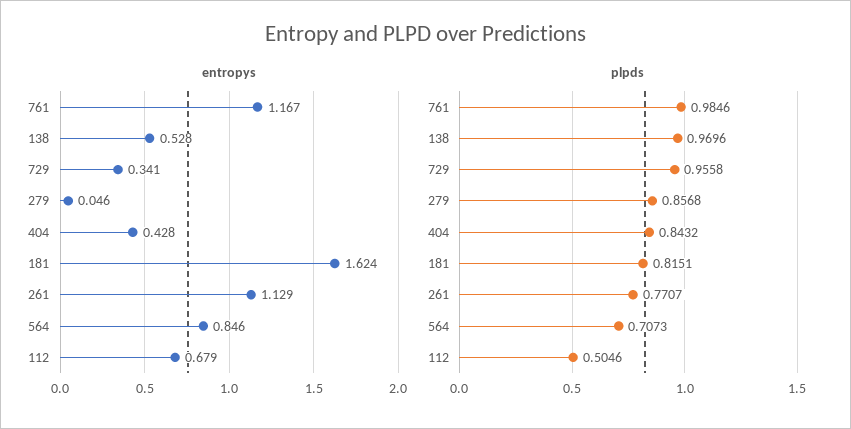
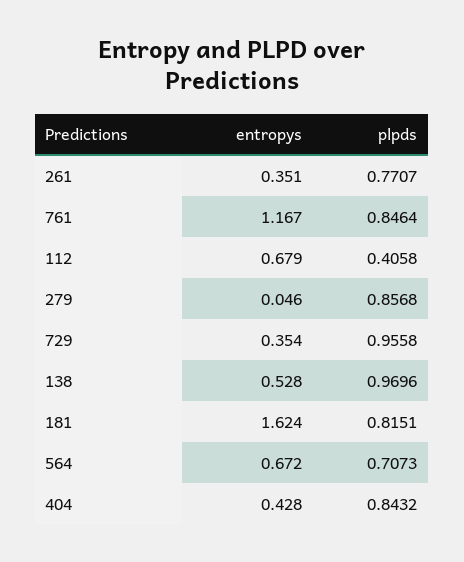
entropys, 729: 0.341 -> 0.354
entropys, 261: 1.129 -> 0.351
entropys, 564: 0.846 -> 0.672
plpds, 761: 0.9846 -> 0.8464
plpds, 112: 0.5046 -> 0.4058

